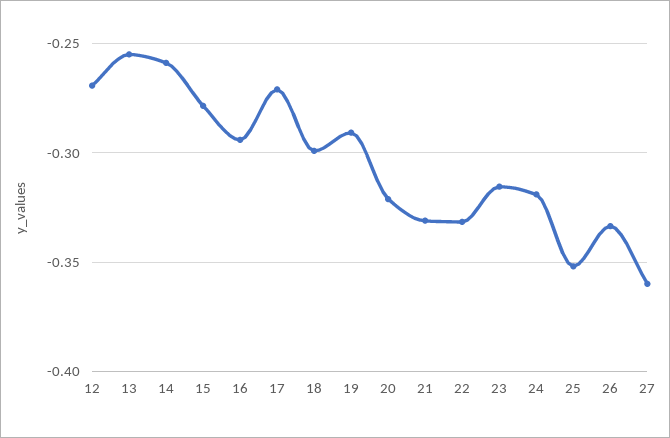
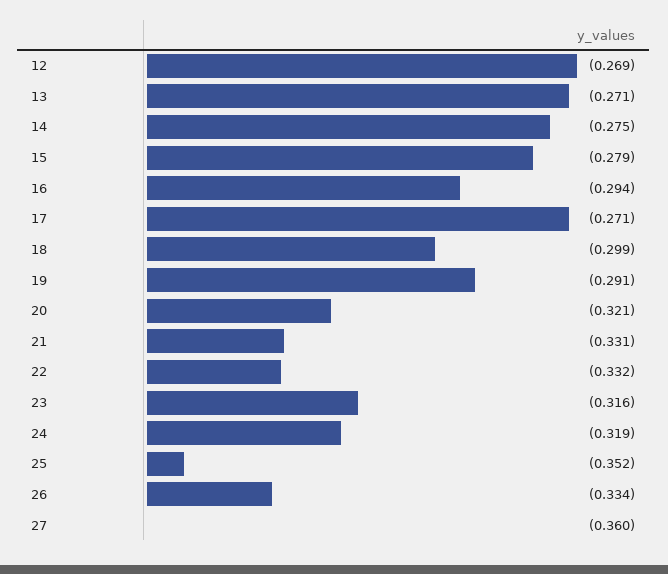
13: -0.255 -> -0.271
14: -0.26 -> -0.275

